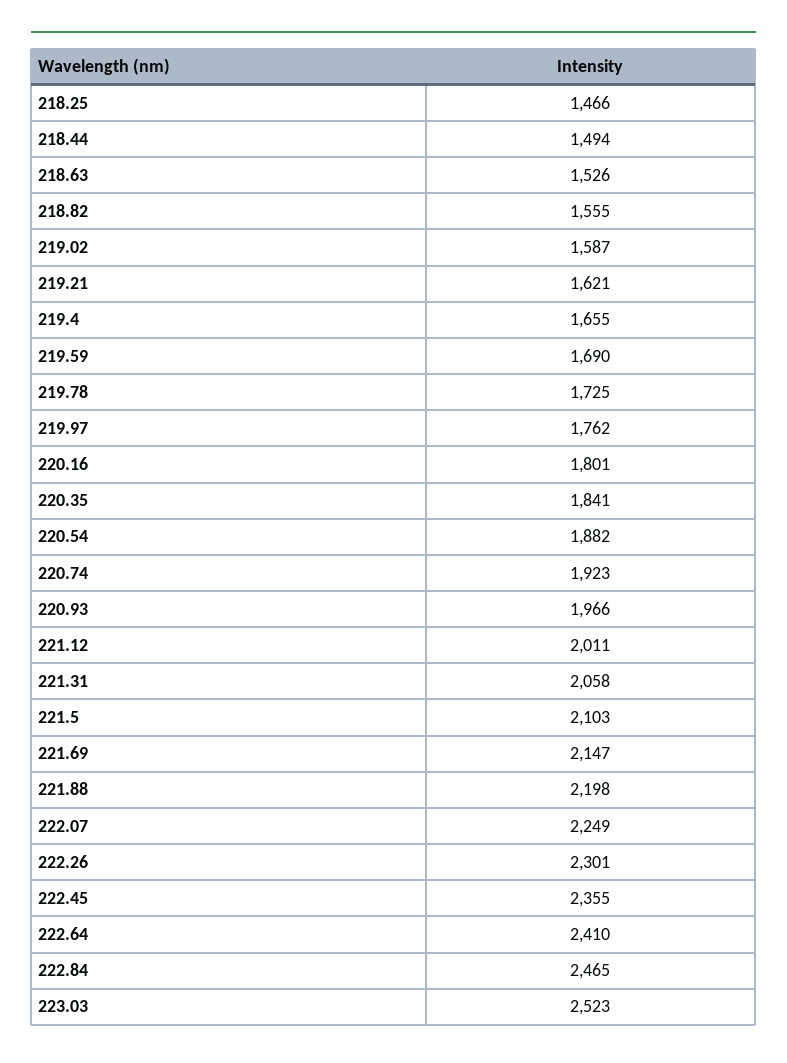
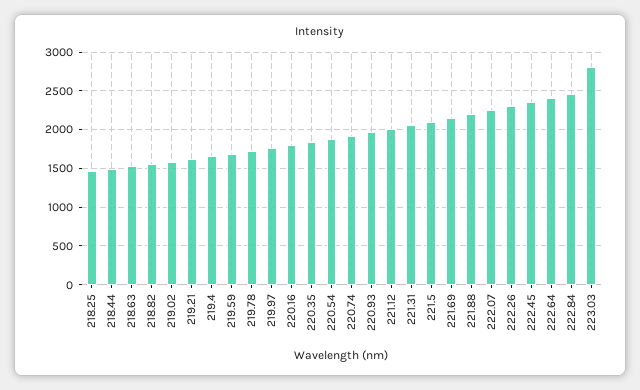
223.03: 2523 -> 2800

